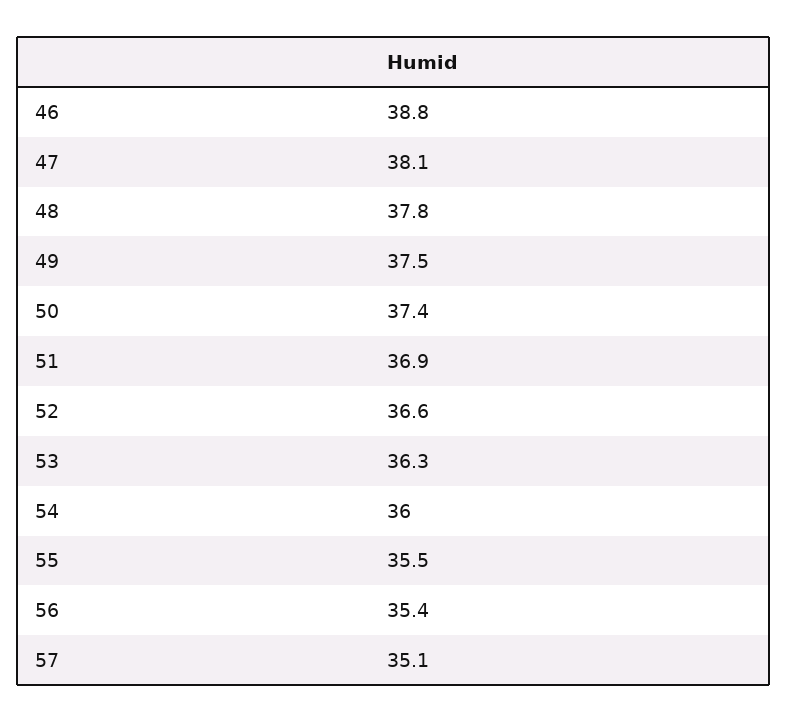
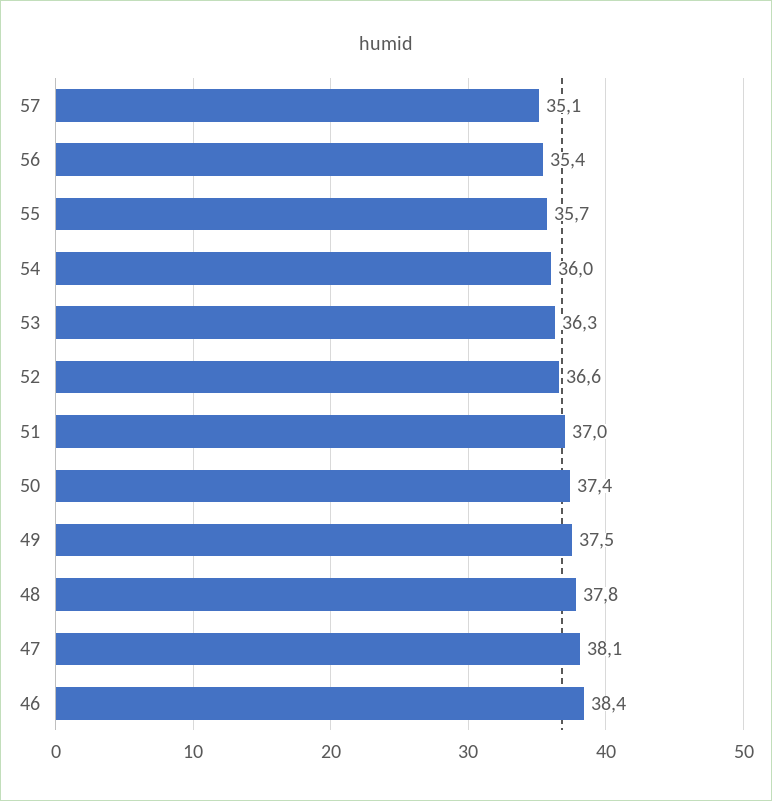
46: 38.8 -> 38.4
51: 36.9 -> 37
55: 35.5 -> 35.7

